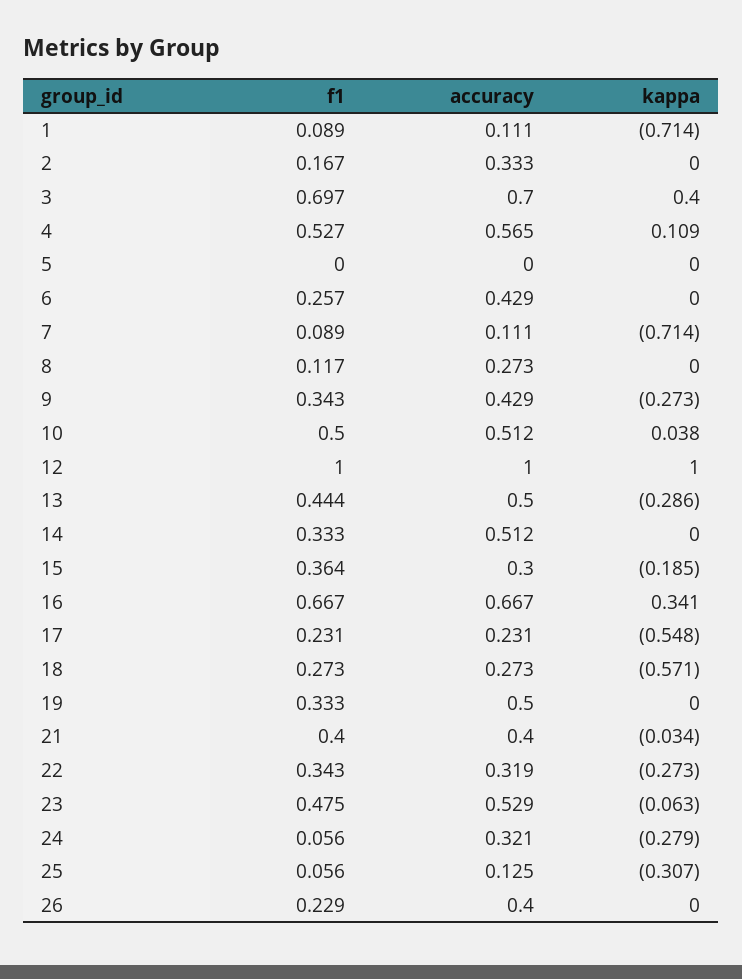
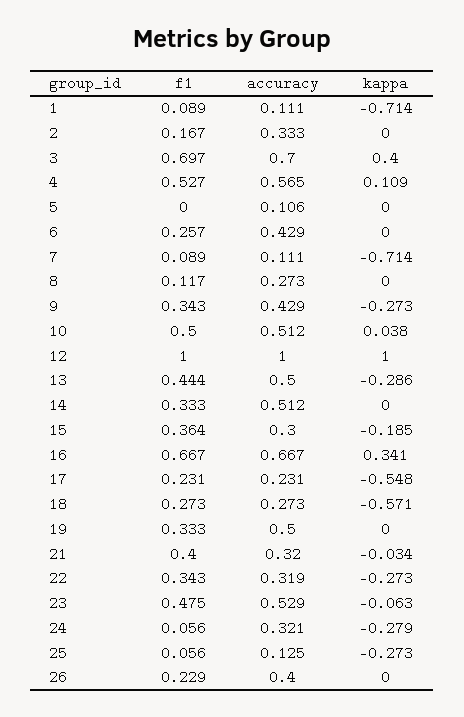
accuracy, 5: 0 -> 0.106
accuracy, 21: 0.4 -> 0.32
kappa, 25: -0.307 -> -0.273

